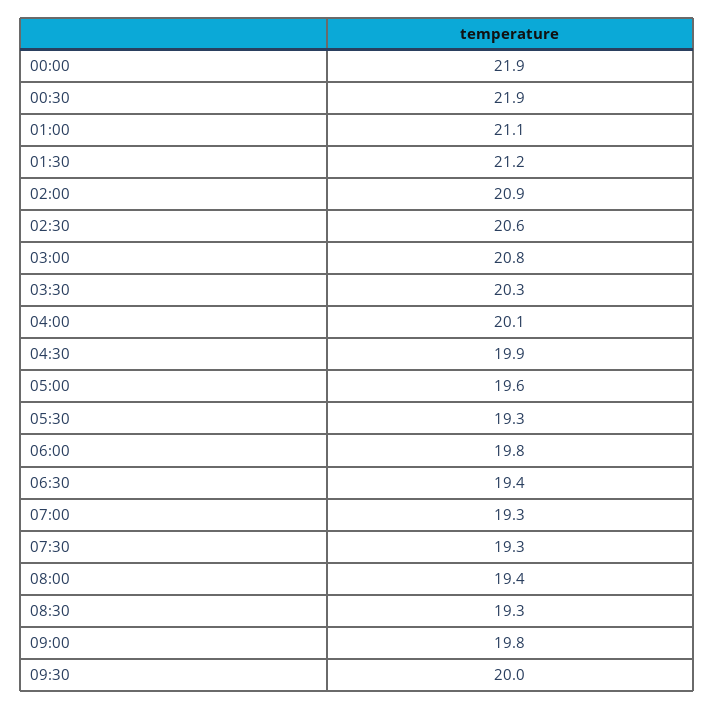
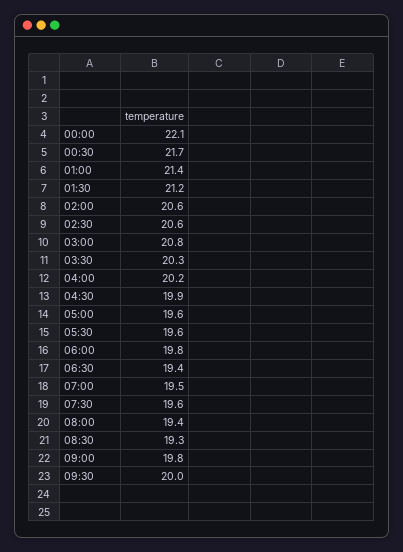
00:00: 21.9 -> 22.1
00:30: 21.9 -> 21.7
01:00: 21.1 -> 21.4
02:00: 20.9 -> 20.6
04:00: 20.1 -> 20.2
05:30: 19.3 -> 19.6
07:00: 19.3 -> 19.5
07:30: 19.3 -> 19.6

